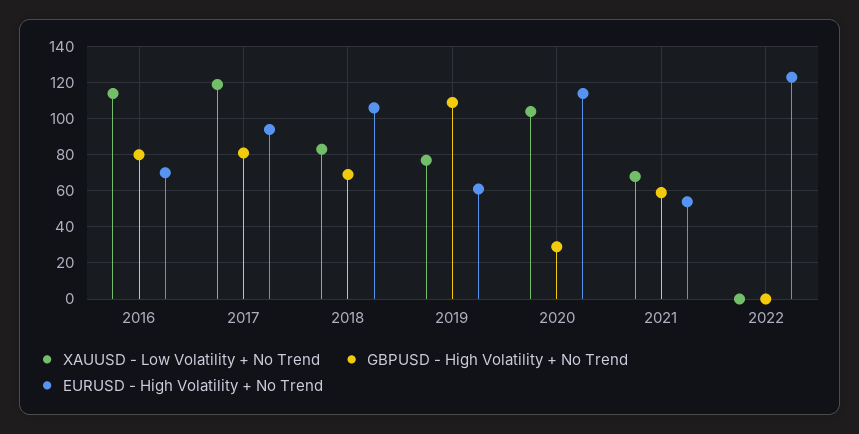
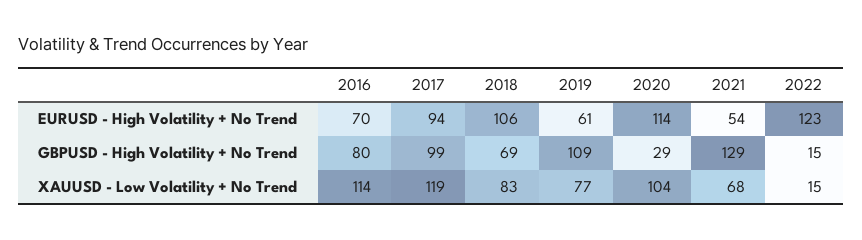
GBPUSD - High Volatility + No Trend, 2017: 80 -> 99
GBPUSD - High Volatility + No Trend, 2021: 60 -> 129
XAUUSD - Low Volatility + No Trend, 2022: 0 -> 15
GBPUSD - High Volatility + No Trend, 2022: 0 -> 15

